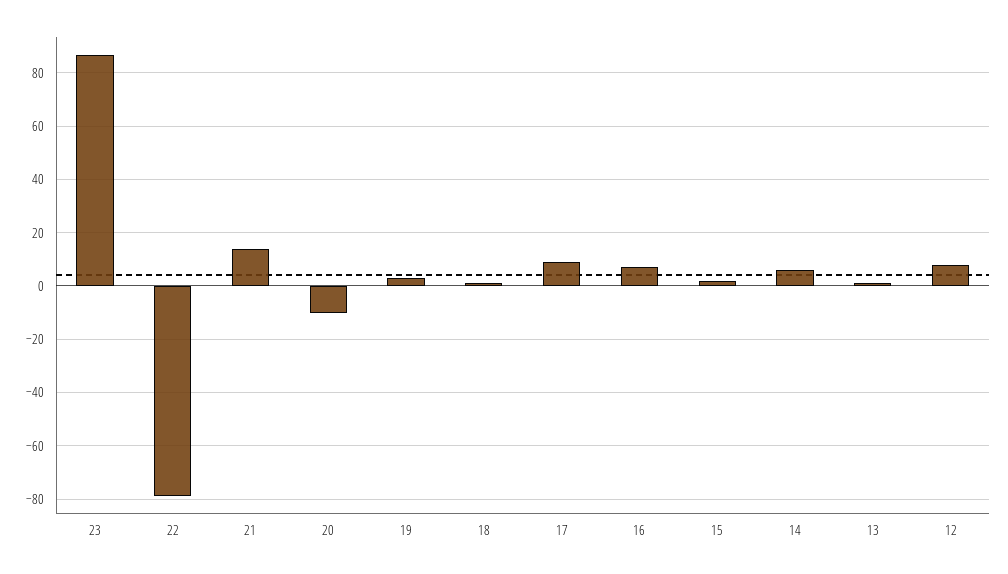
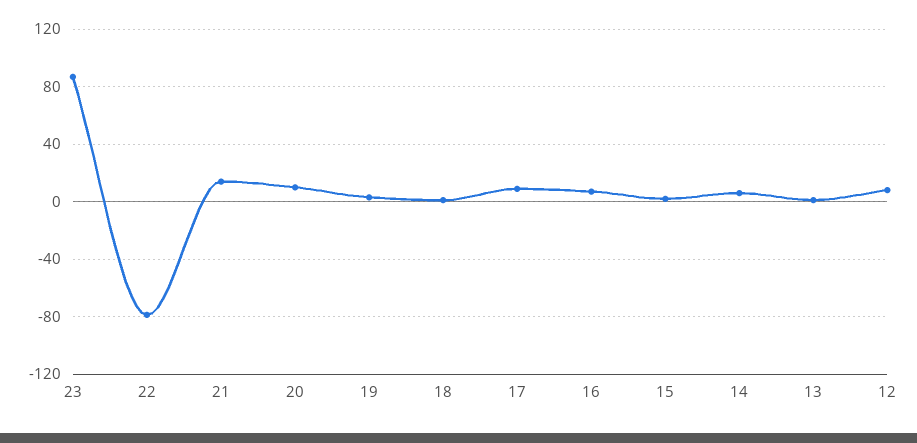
20: -10 -> 10

